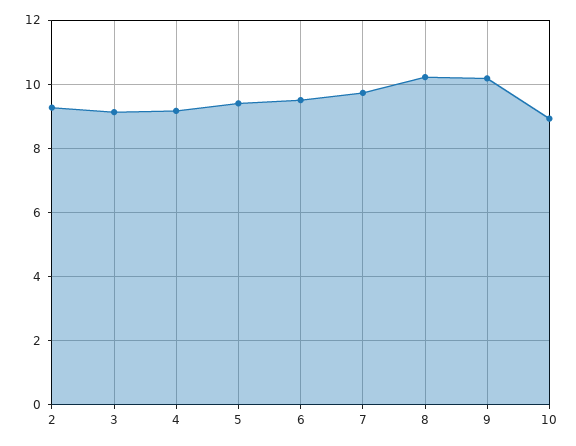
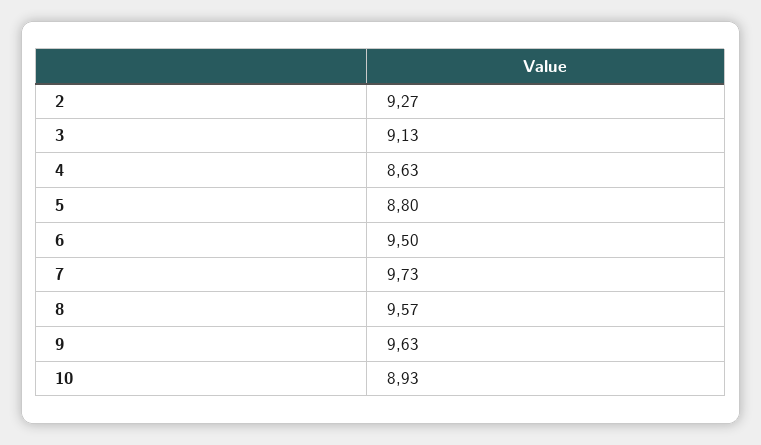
4: 9.2 -> 8.63
5: 9.4 -> 8.8
8: 10.2 -> 9.57
9: 10.2 -> 9.63

